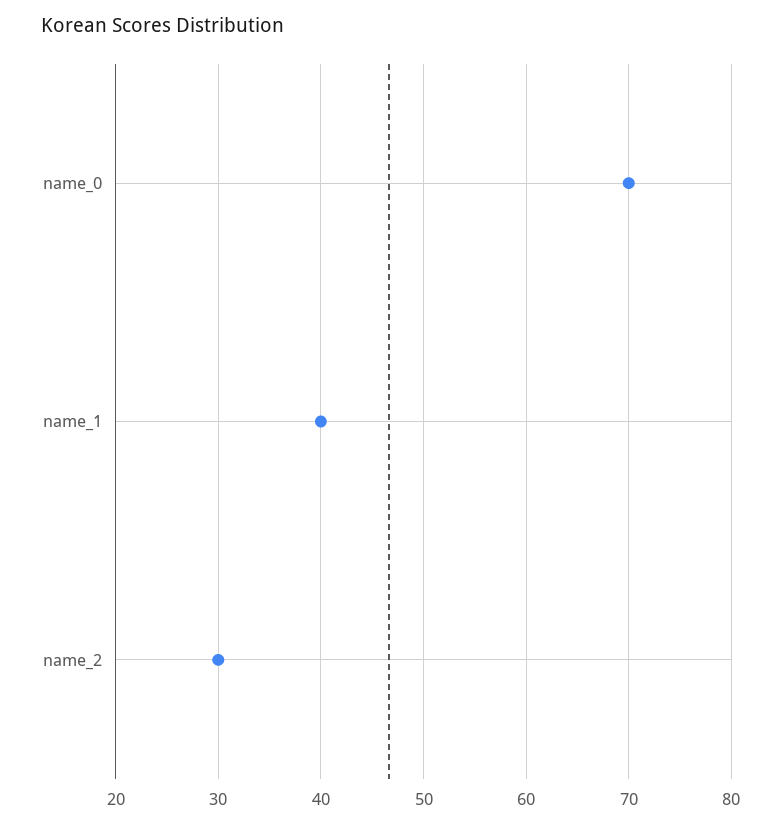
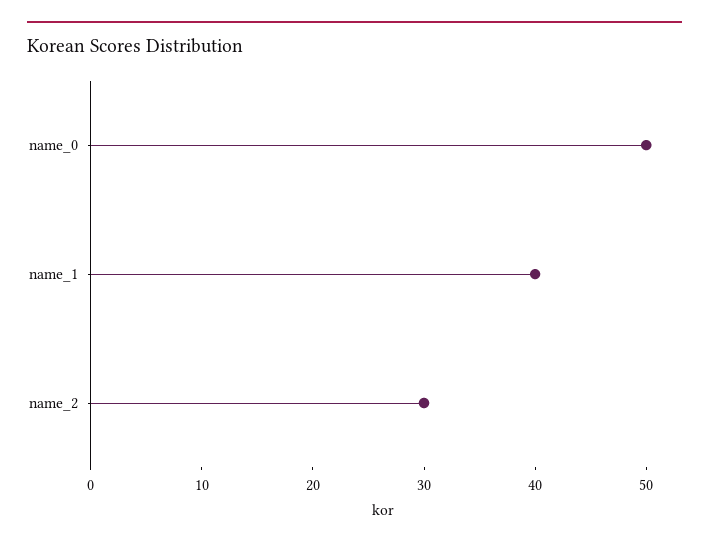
name_0: 70 -> 50

